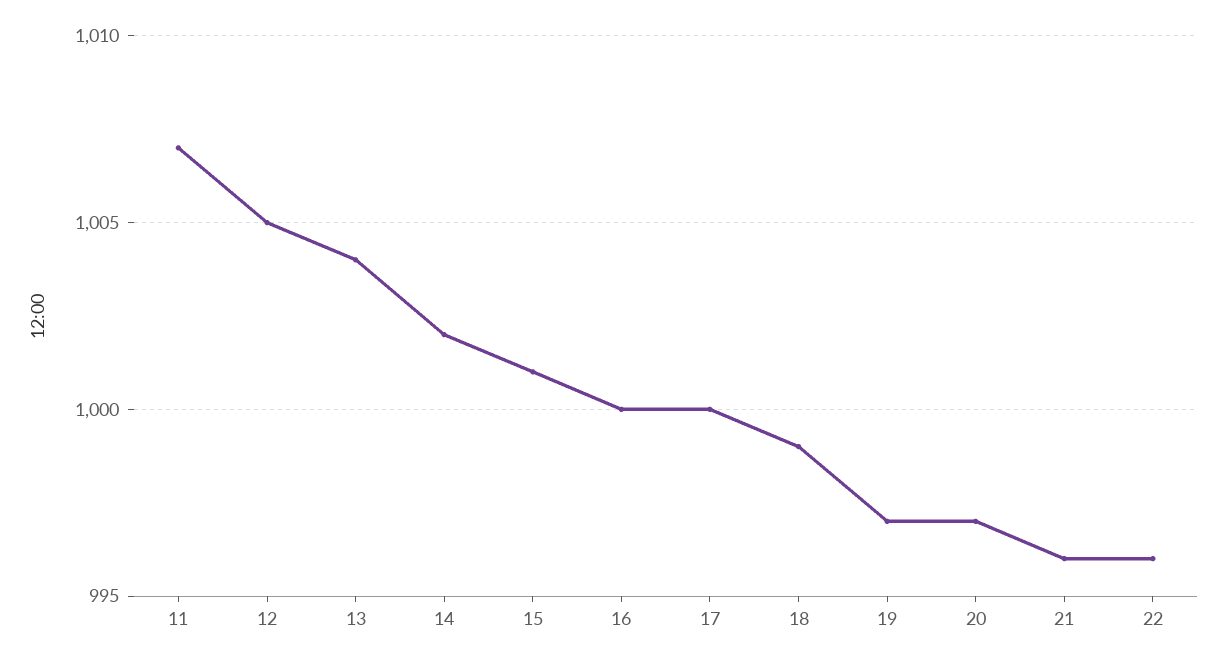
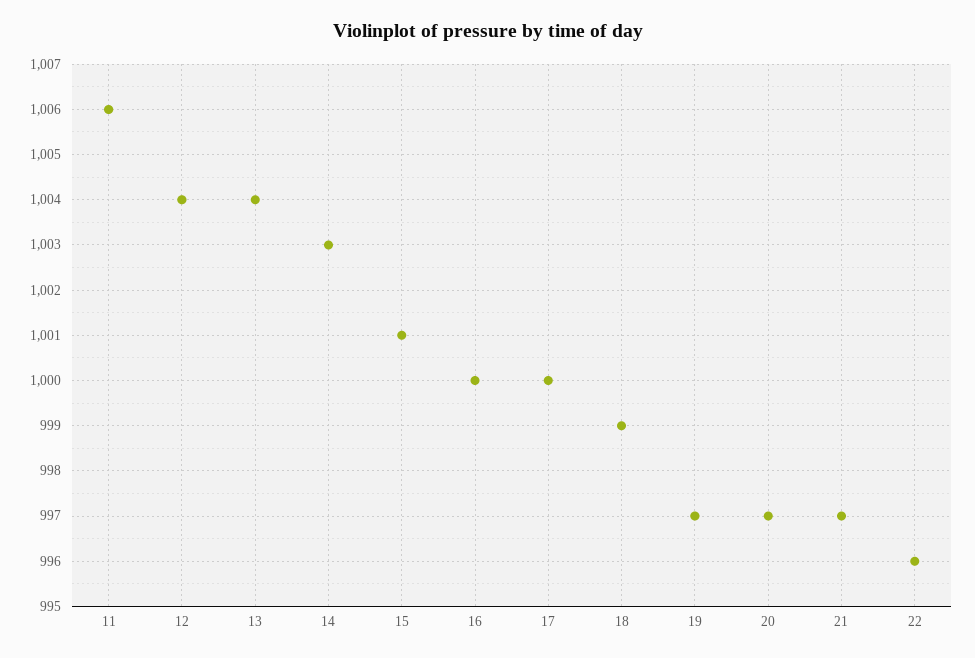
11: 1007 -> 1006
12: 1005 -> 1004
14: 1002 -> 1003
21: 996 -> 997

